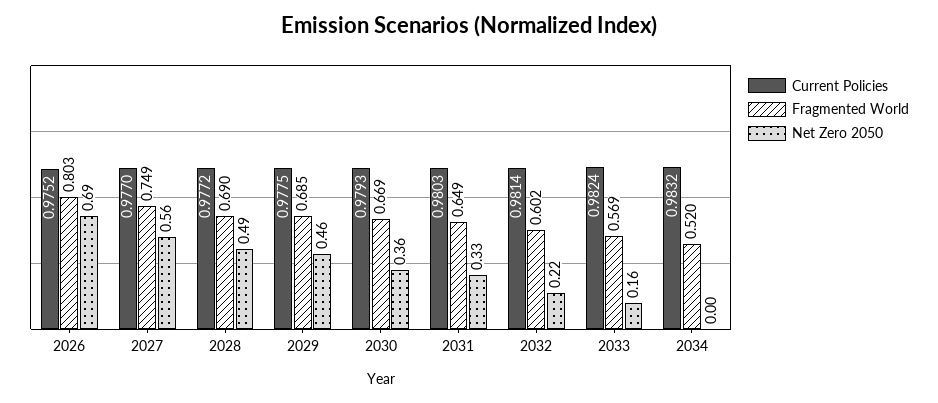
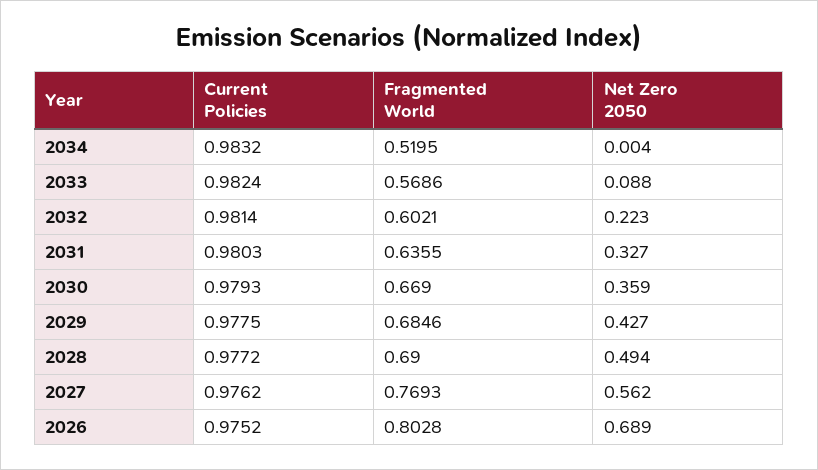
Current Policies, 2027: 0.977 -> 0.9762
Fragmented World, 2027: 0.749 -> 0.7693
Net Zero 2050, 2029: 0.46 -> 0.427
Fragmented World, 2031: 0.649 -> 0.6355
Net Zero 2050, 2033: 0.16 -> 0.088

